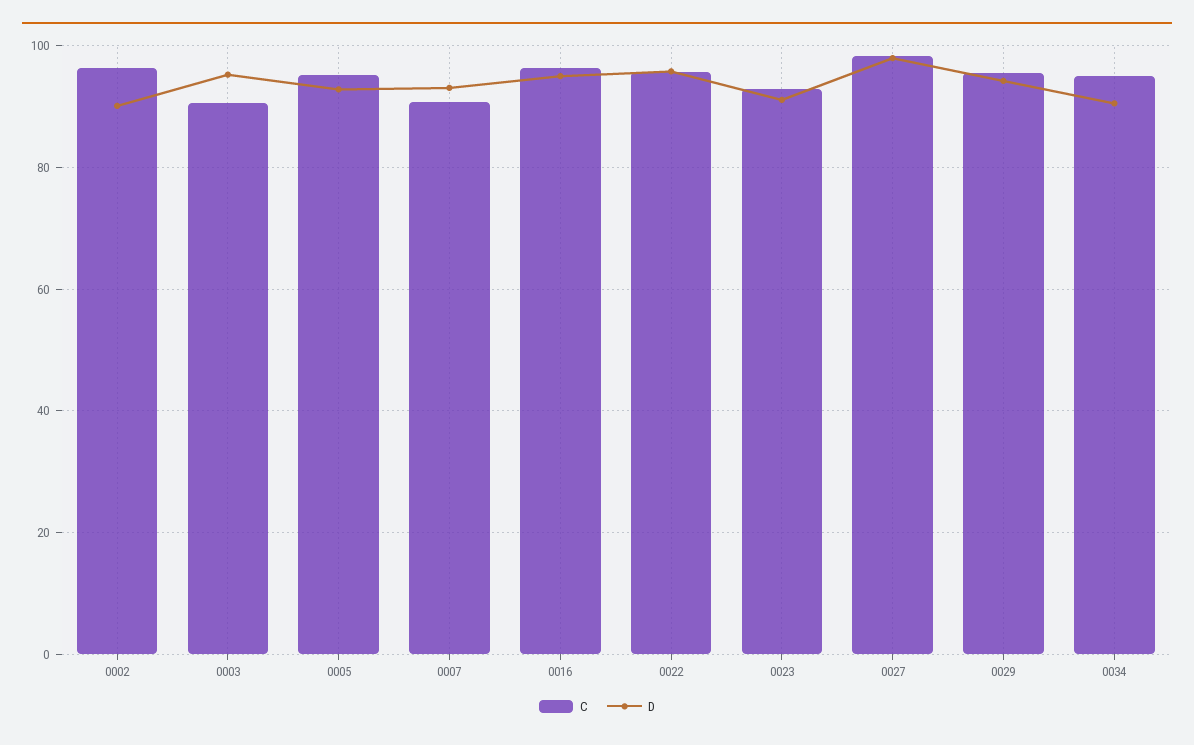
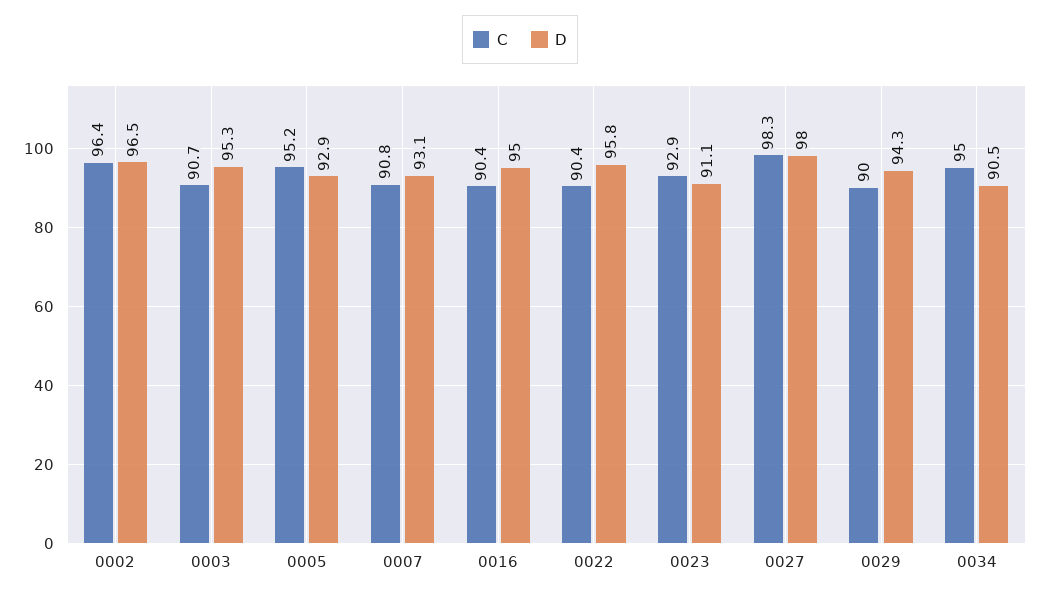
D, 0002: 90 -> 96.5
C, 0016: 96 -> 90.4
C, 0022: 96 -> 90.4
C, 0029: 96 -> 90

